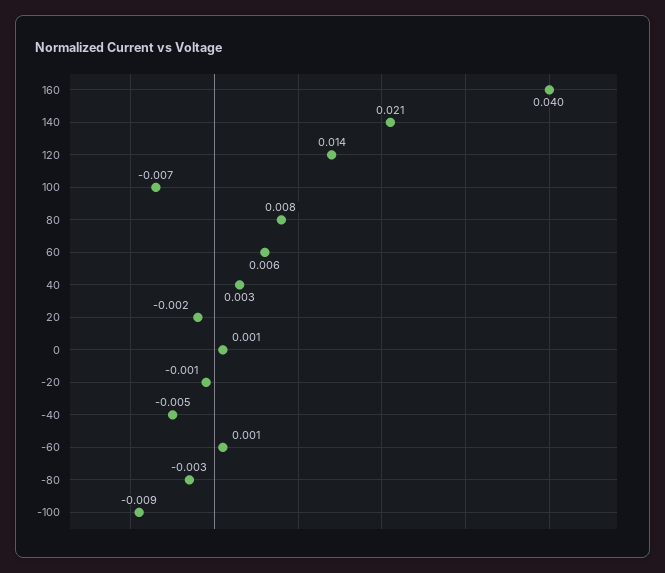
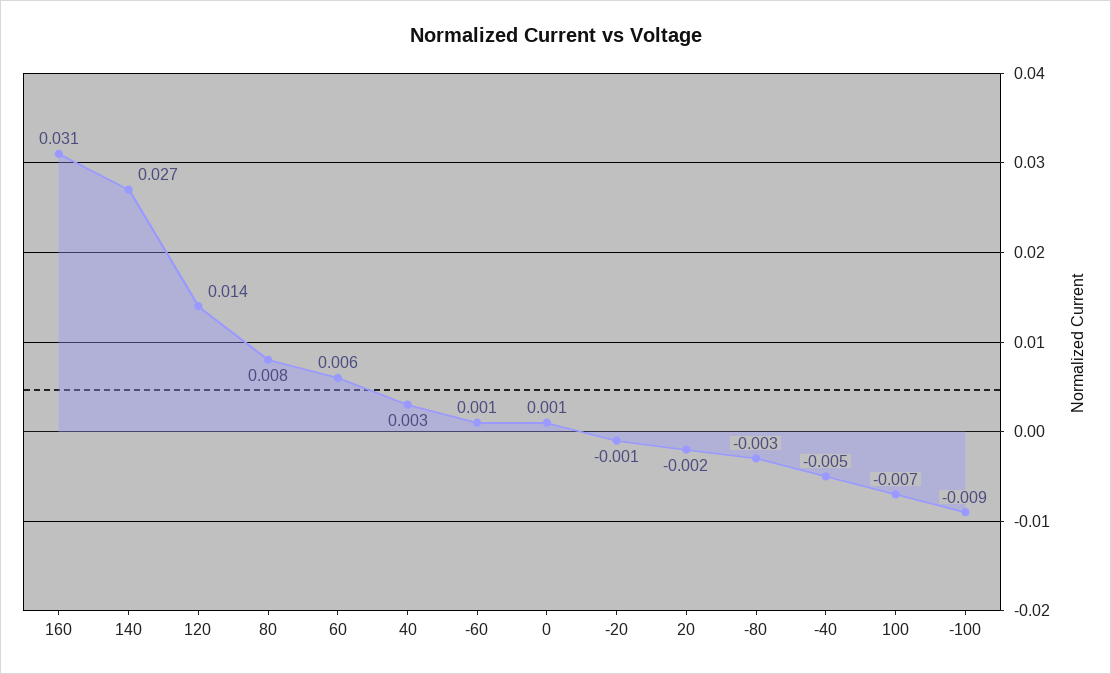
160: 0.04 -> 0.031
140: 0.021 -> 0.027

